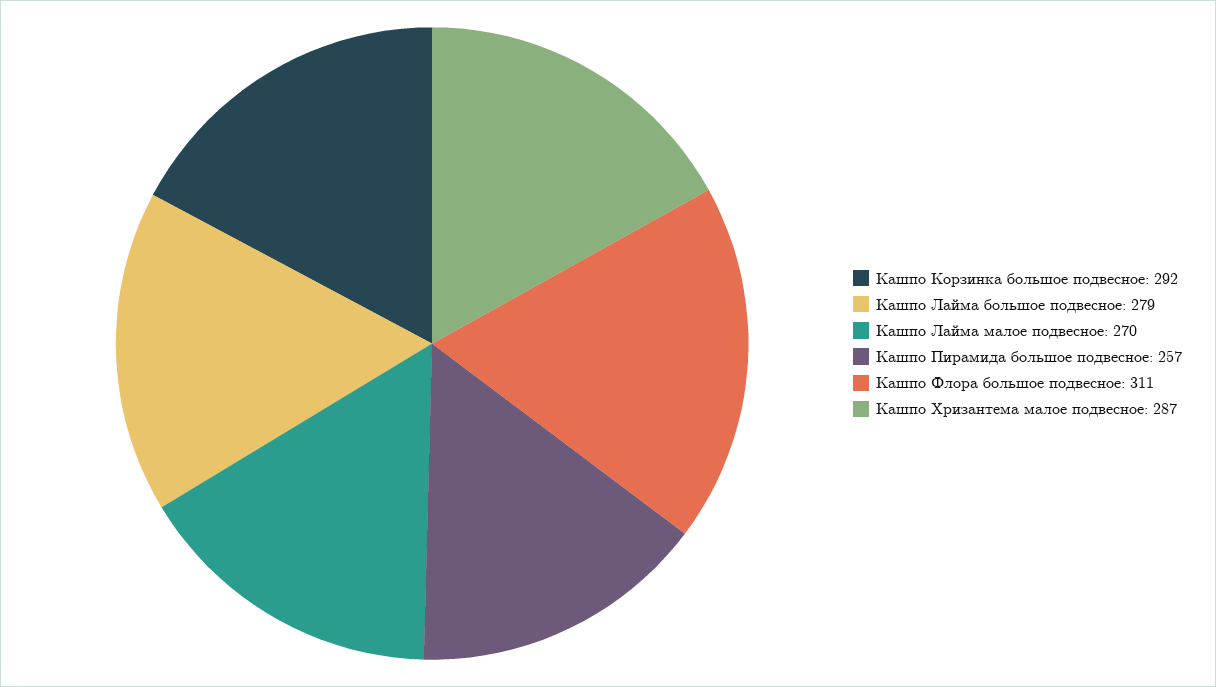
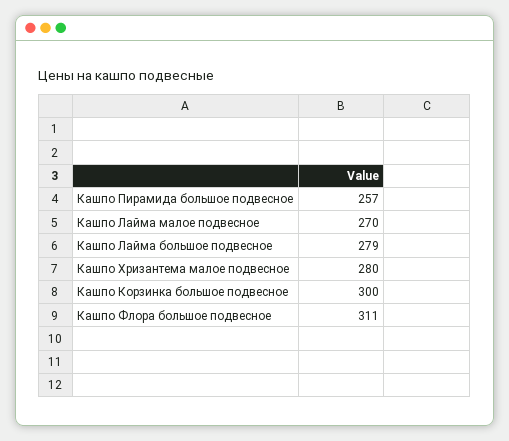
Кашпо Корзинка большое подвесное: 292 -> 300
Кашпо Хризантема малое подвесное: 287 -> 280

